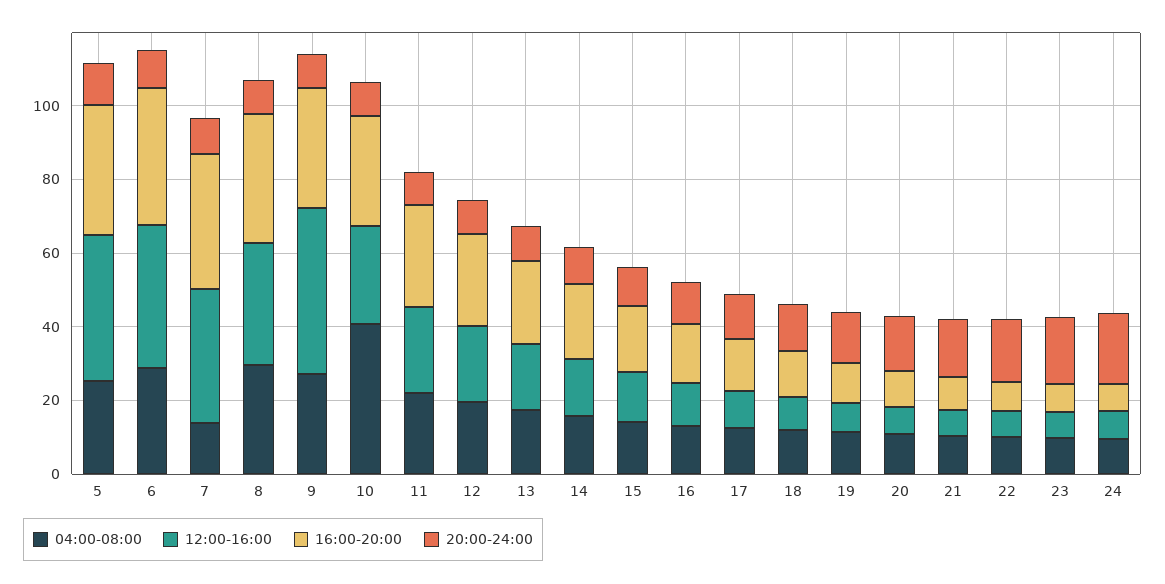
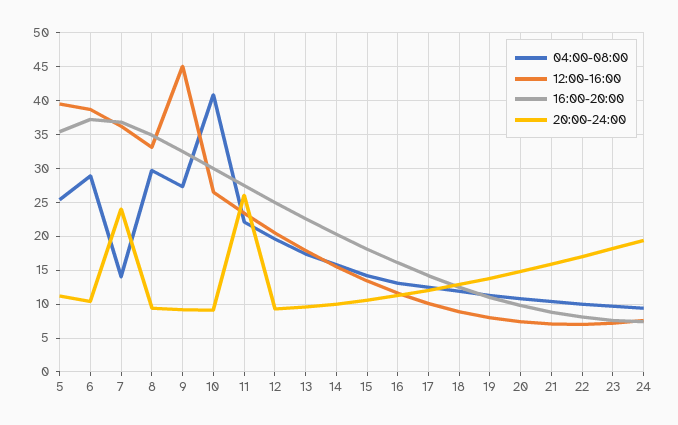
20:00-24:00, 7: 10 -> 24
20:00-24:00, 11: 10 -> 26

